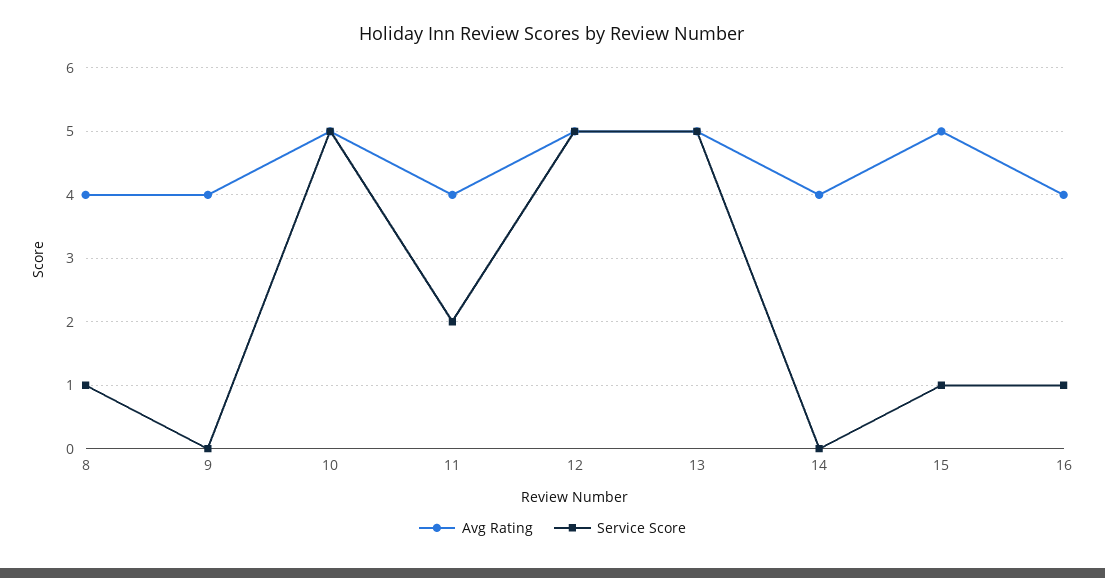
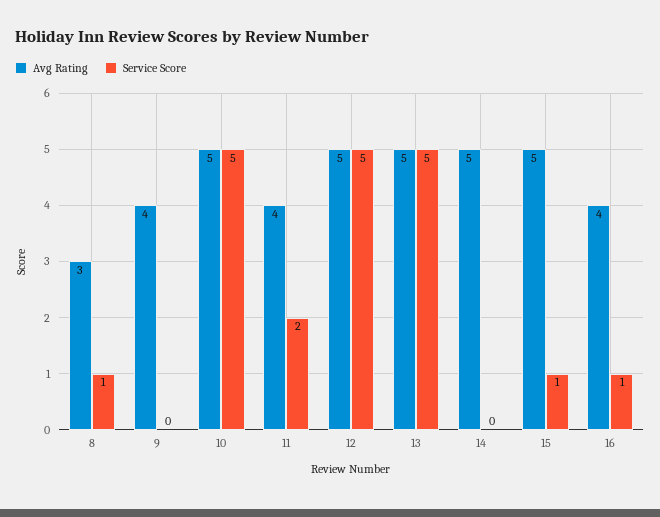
Avg Rating, 8: 4 -> 3
Avg Rating, 14: 4 -> 5

